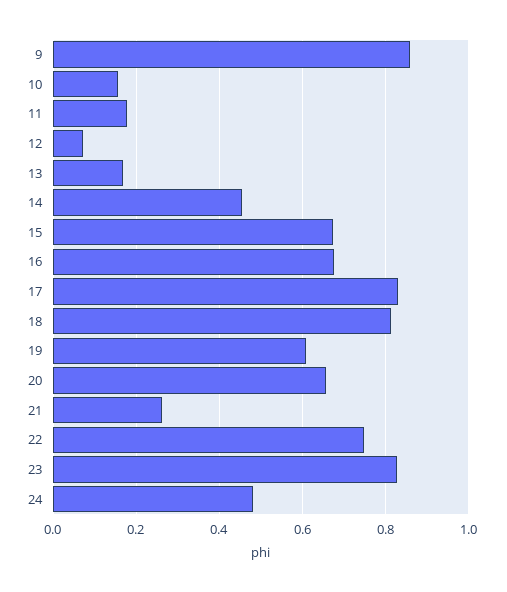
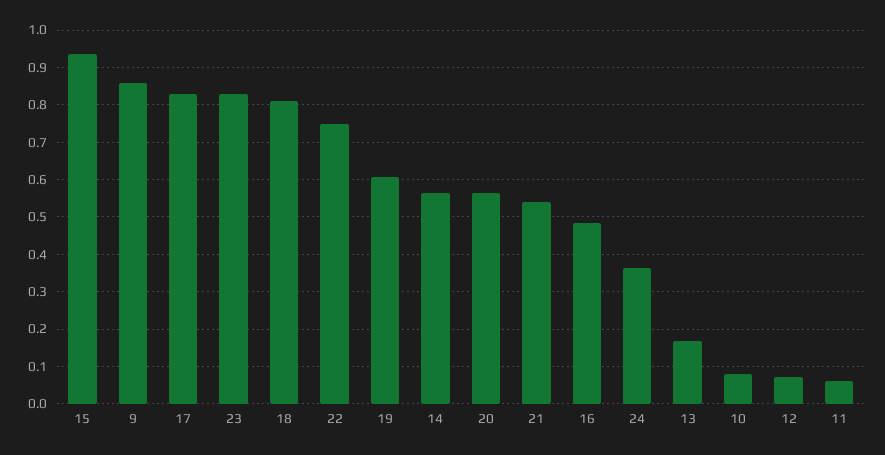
10: 0.16 -> 0.08
11: 0.18 -> 0.06
14: 0.46 -> 0.56
15: 0.68 -> 0.94
16: 0.68 -> 0.48
20: 0.66 -> 0.56
21: 0.26 -> 0.54
24: 0.48 -> 0.36

